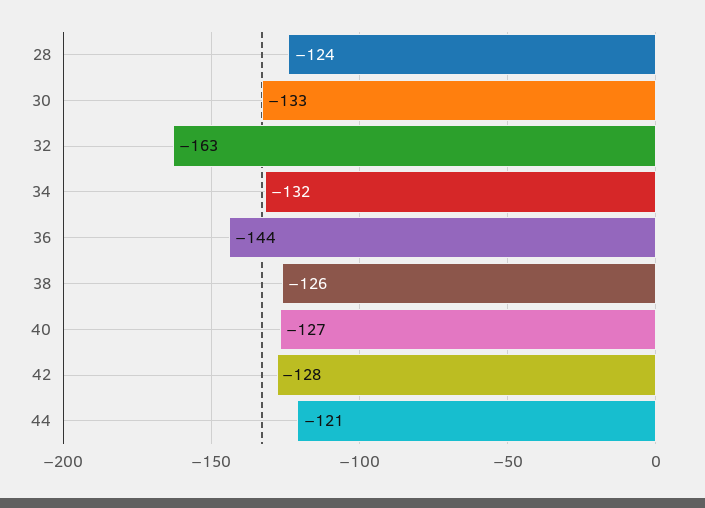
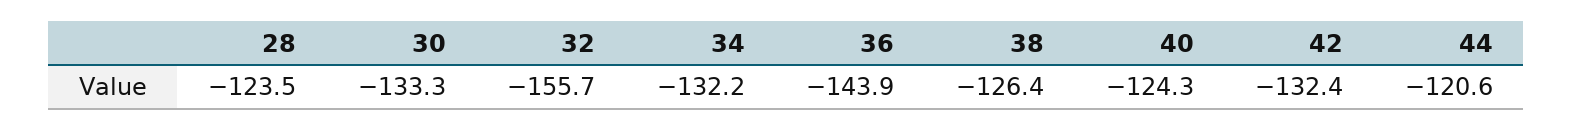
32: -163 -> -155.7
40: -127 -> -124.3
42: -128 -> -132.4

